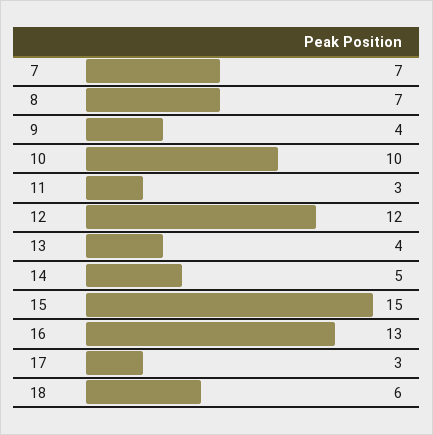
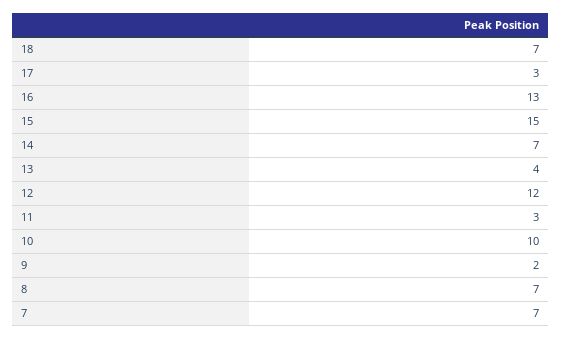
9: 4 -> 2
14: 5 -> 7
18: 6 -> 7

